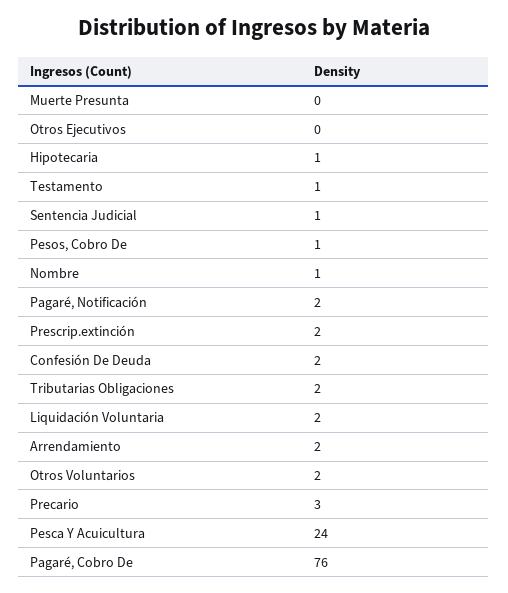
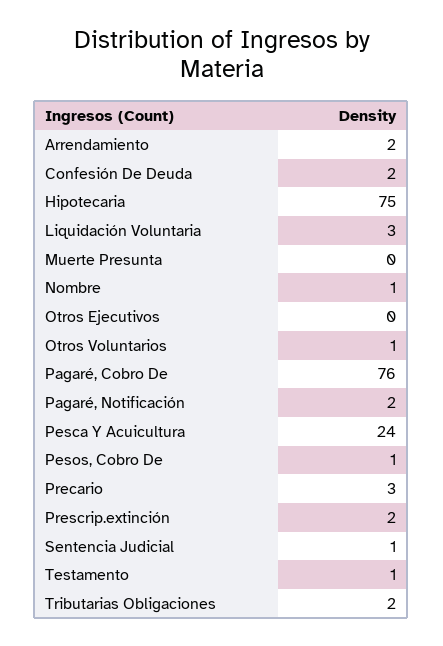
Hipotecaria: 1 -> 75
Liquidación Voluntaria: 2 -> 3
Otros Voluntarios: 2 -> 1

